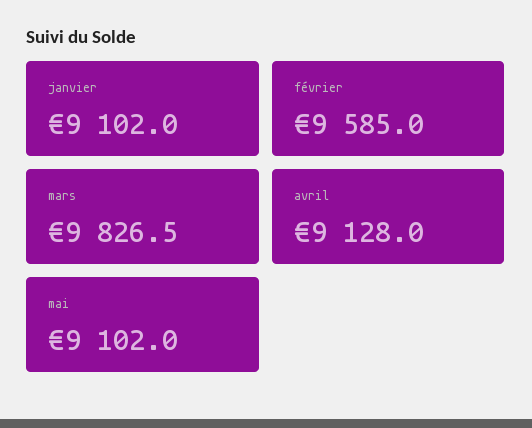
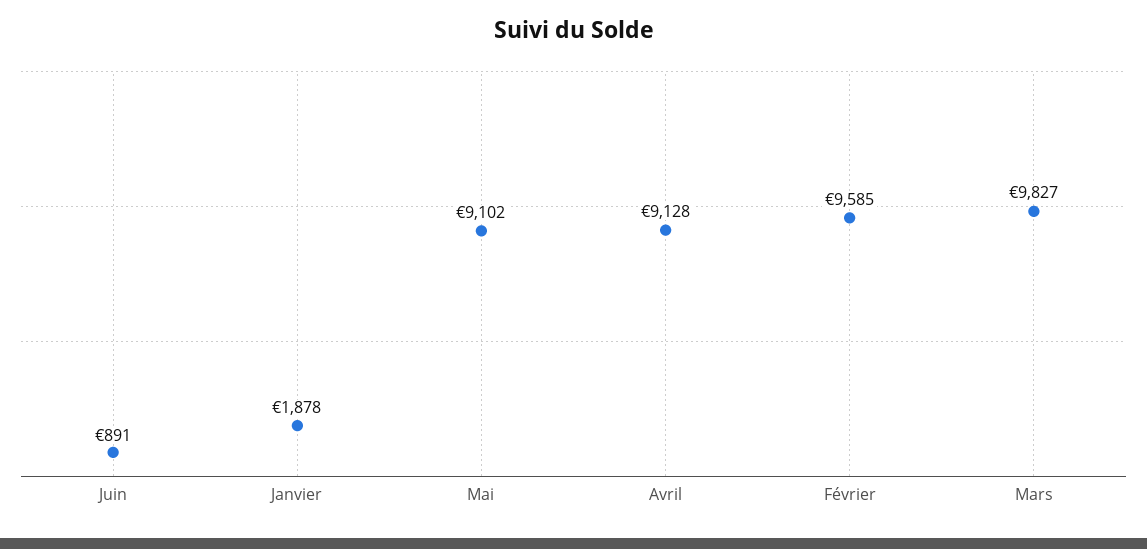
janvier: 9102 -> 1878
Juin: none -> 891

